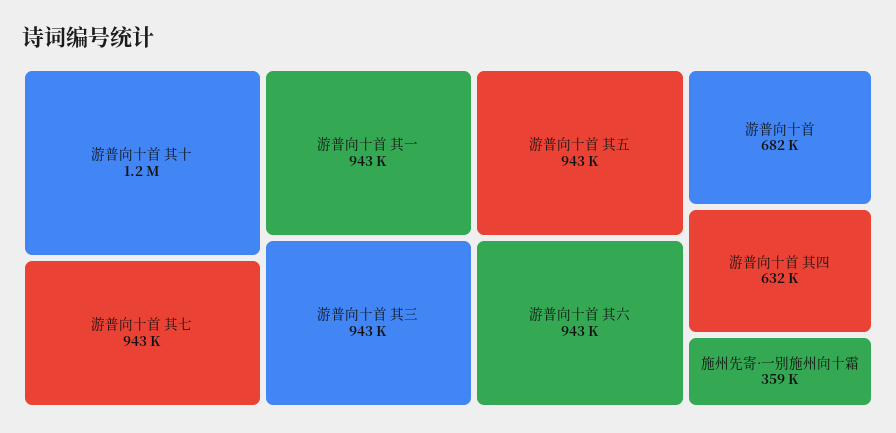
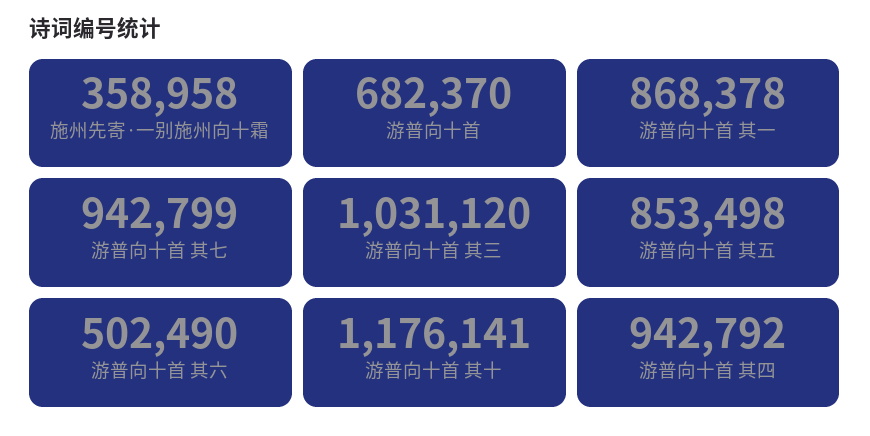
游普向十首 其一: 943000 -> 868378
游普向十首 其三: 943000 -> 1031120
游普向十首 其五: 943000 -> 853498
游普向十首 其六: 943000 -> 502490
游普向十首 其四: 632000 -> 942792

